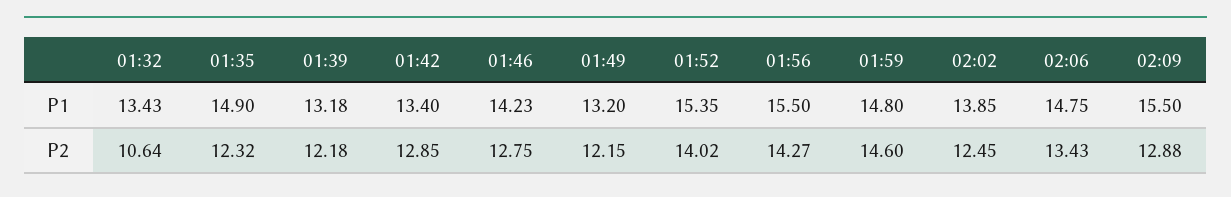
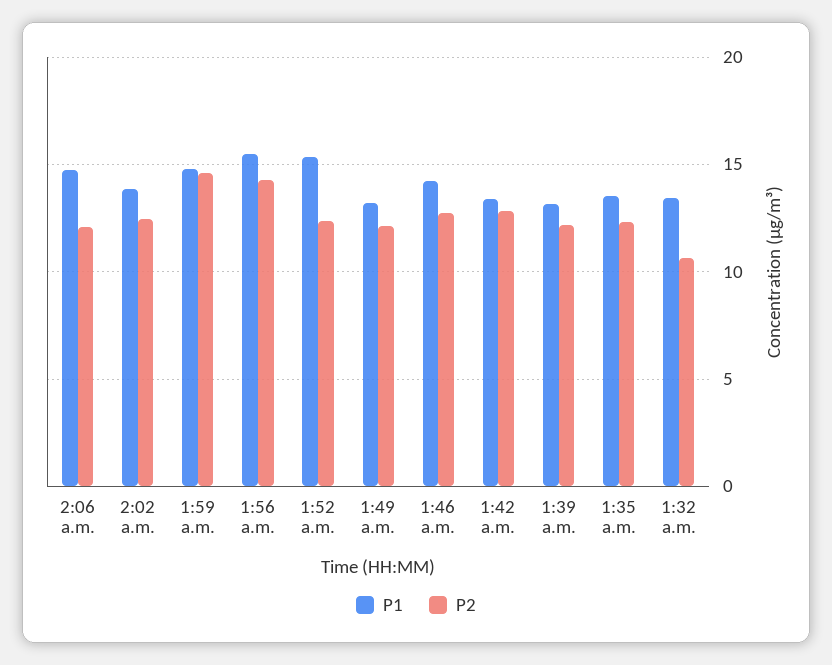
P1, 01:35: 14.9 -> 13.5
P1, 02:09: 15.5 -> none
P2, 01:52: 14.02 -> 12.5
P2, 02:06: 13.43 -> 12
P2, 02:09: 12.88 -> none

